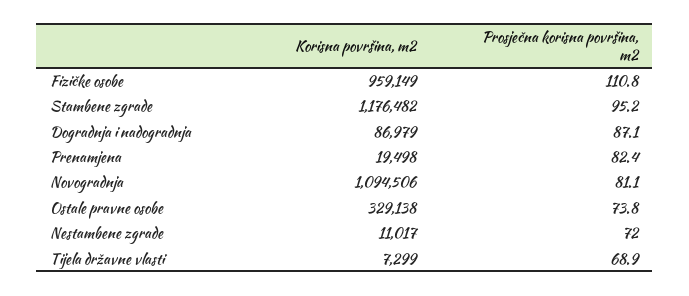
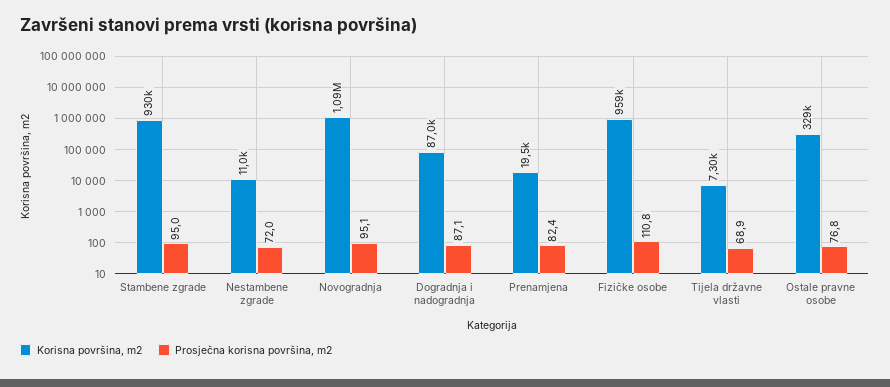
Korisna površina, m2, Stambene zgrade: 1176482 -> 930000
Prosječna korisna površina, m2, Stambene zgrade: 95.2 -> 95
Prosječna korisna površina, m2, Novogradnja: 81.1 -> 95.1
Prosječna korisna površina, m2, Ostale pravne osobe: 73.8 -> 76.8

